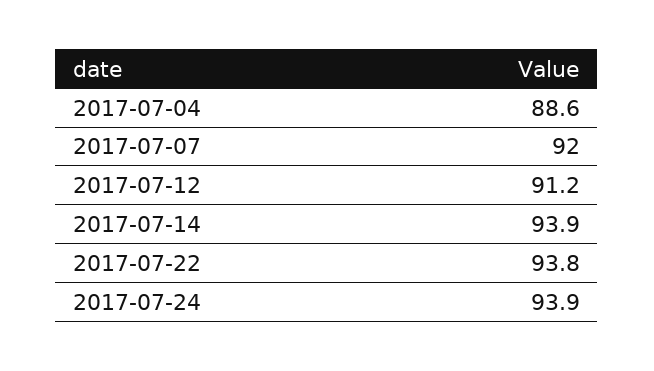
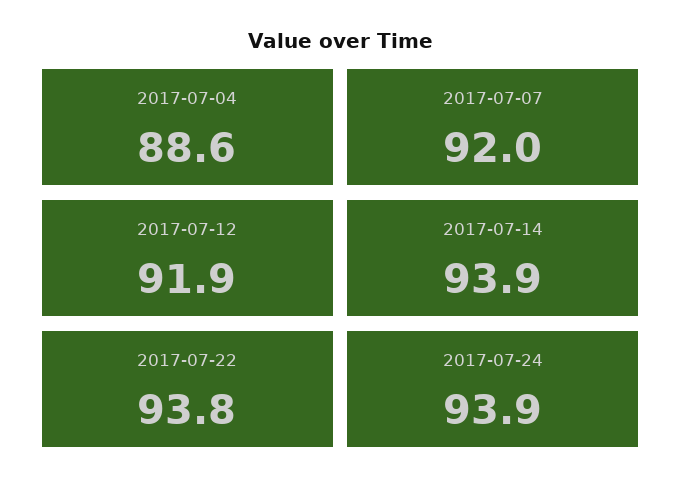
2017-07-12: 91.2 -> 91.9

